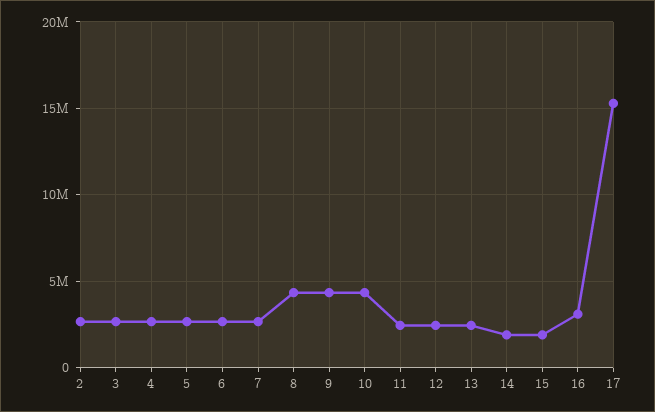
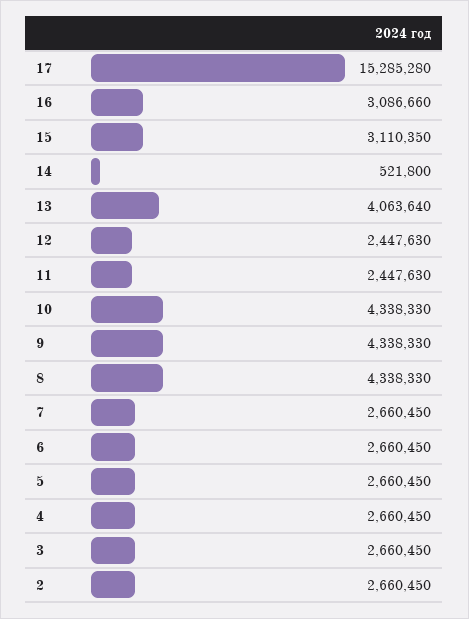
13: 2500000 -> 4063640
14: 2000000 -> 521800
15: 2000000 -> 3110350

